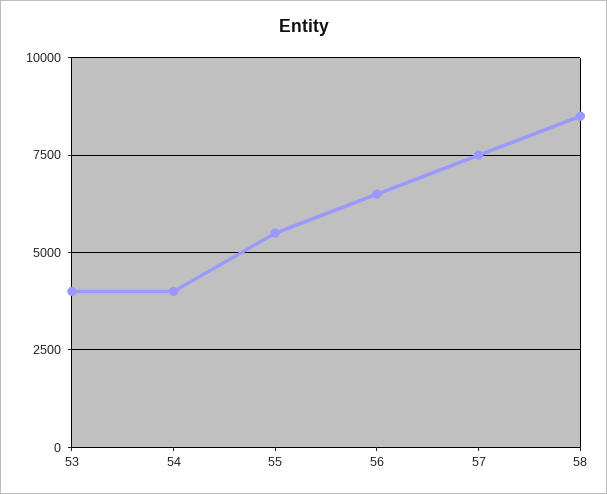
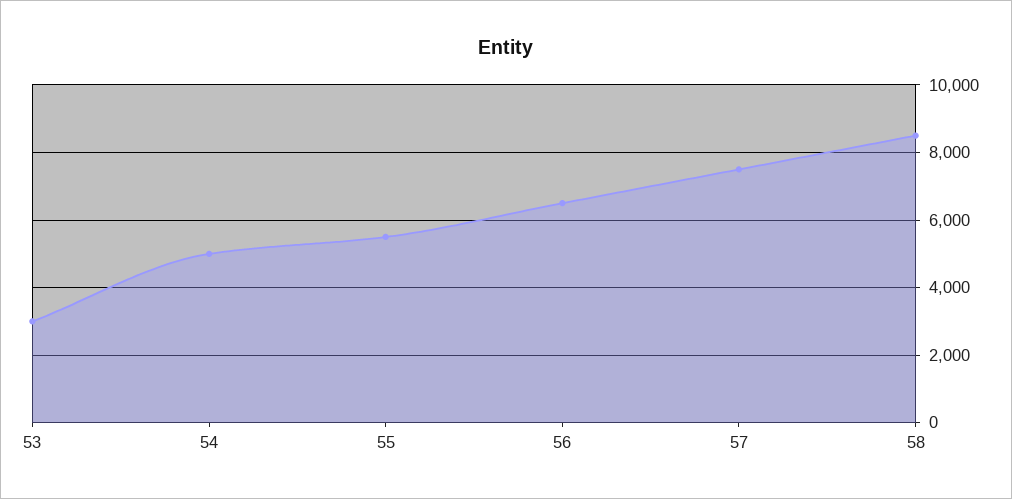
53: 4000 -> 3000
54: 4000 -> 5000

